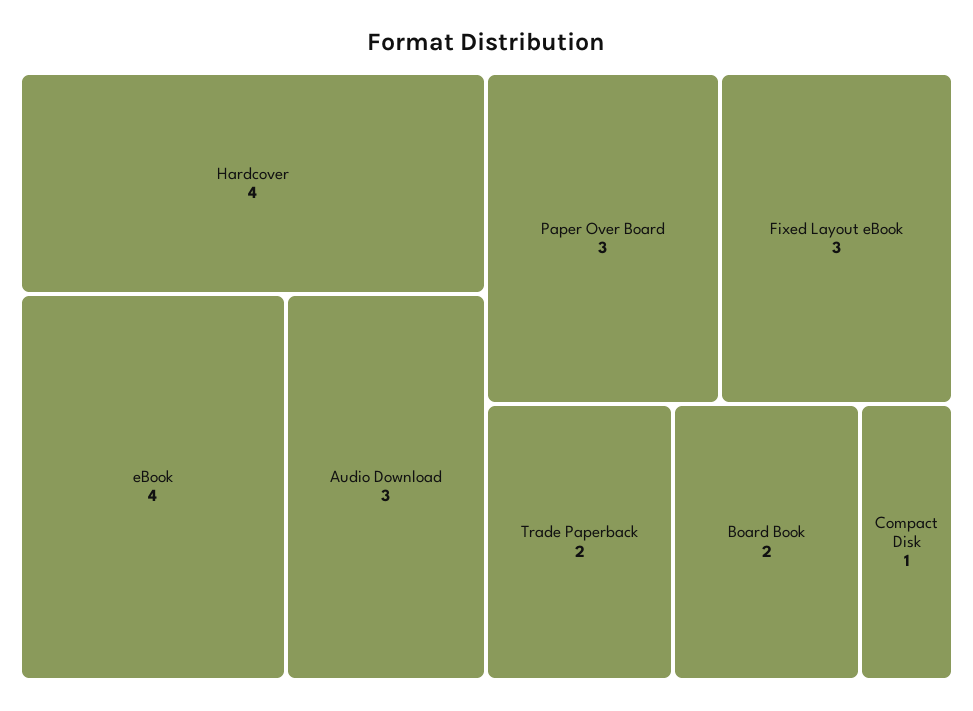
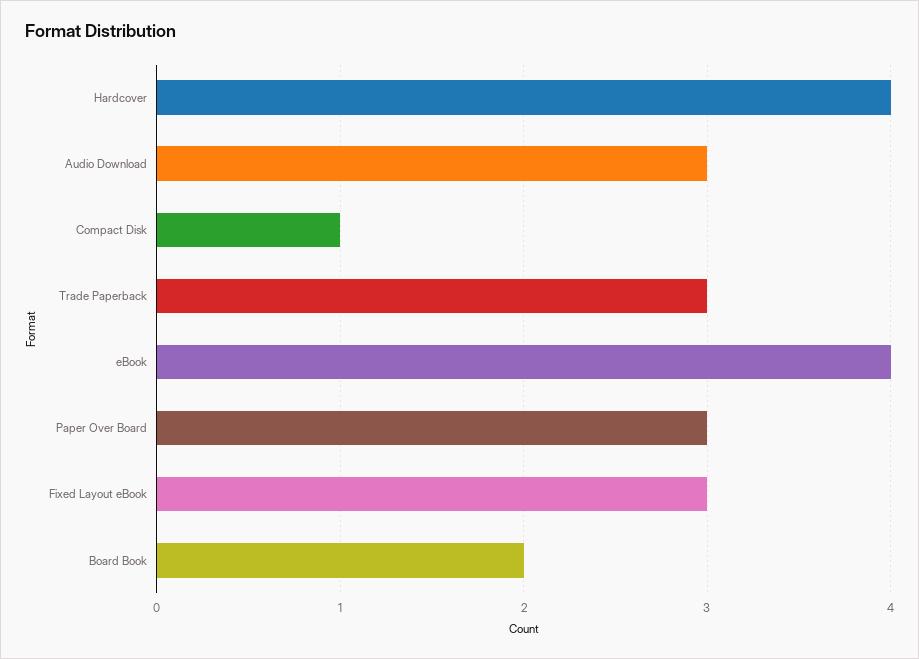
Trade Paperback: 2 -> 3

